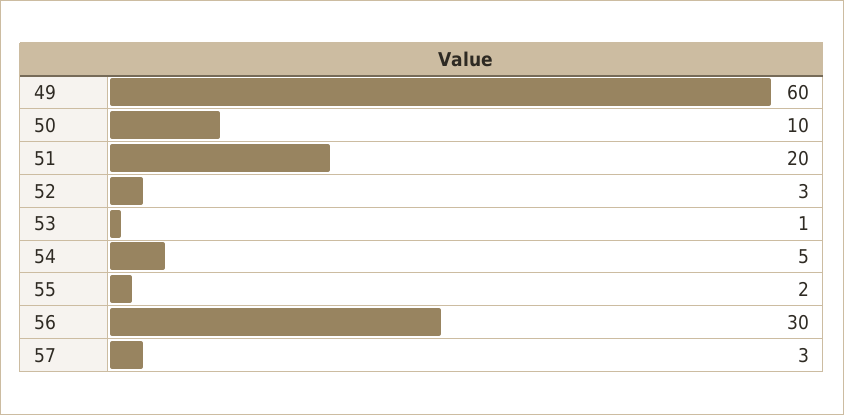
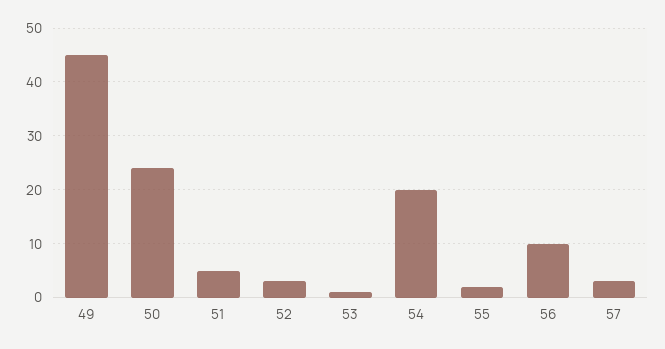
49: 60 -> 45
50: 10 -> 25
51: 20 -> 5
54: 5 -> 20
56: 30 -> 10

